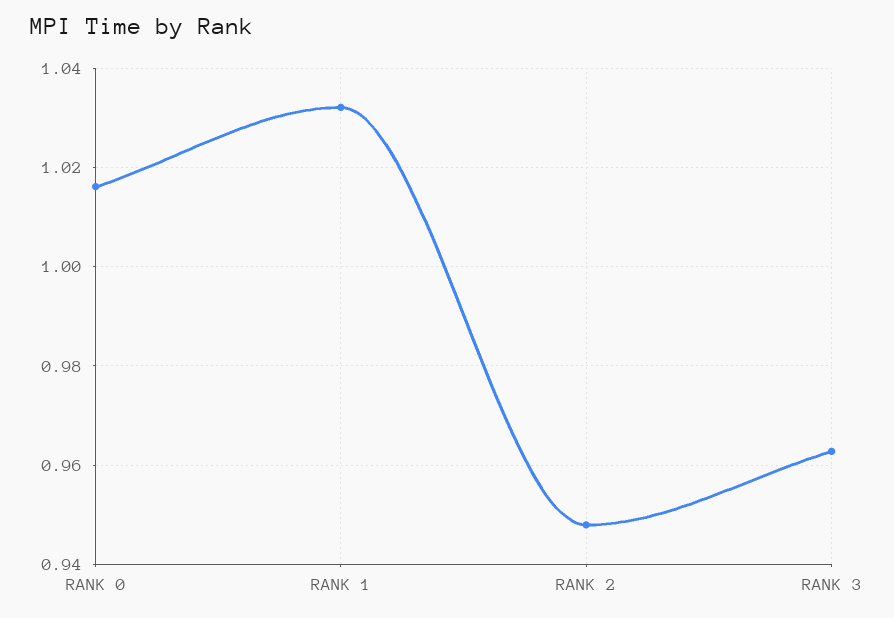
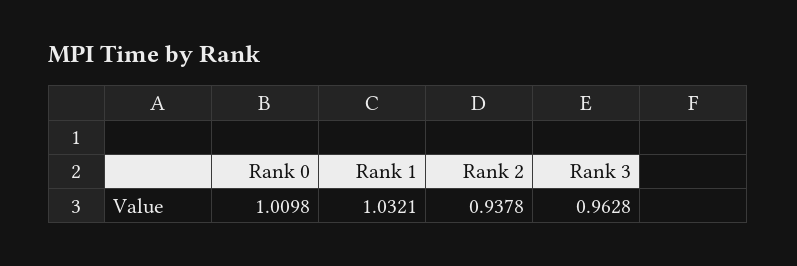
RANK 0: 1.016 -> 1.0098
RANK 2: 0.948 -> 0.9378

